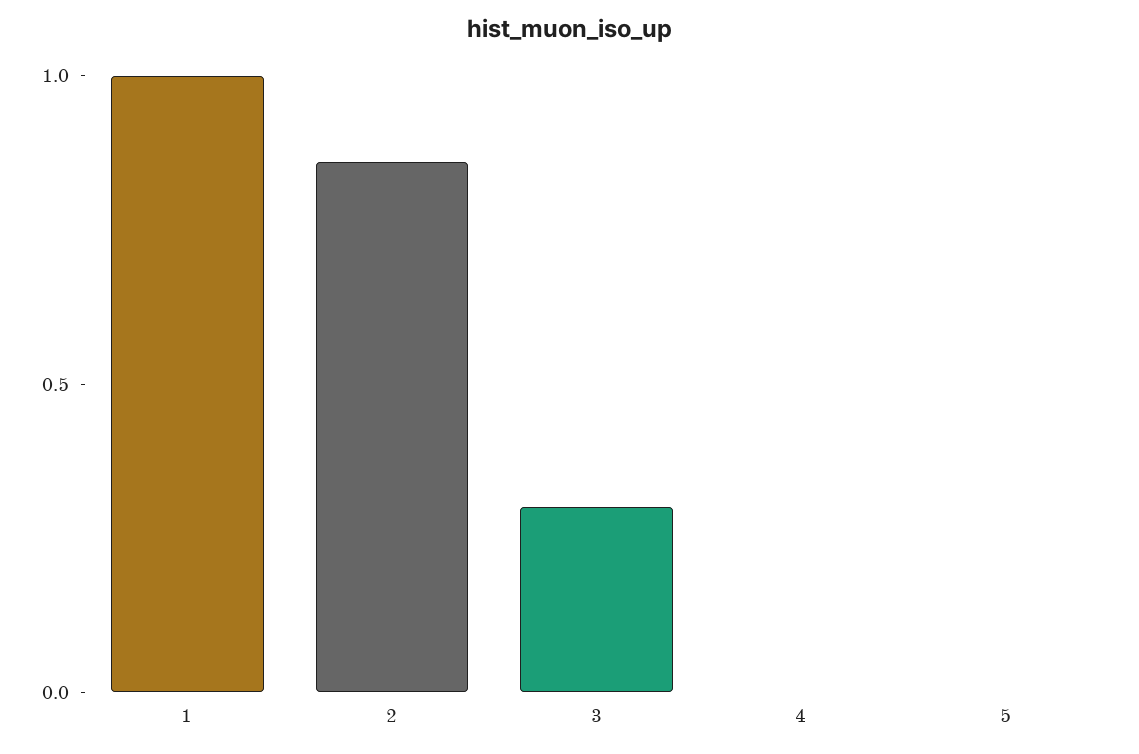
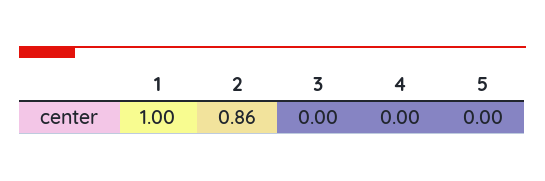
3: 0.3 -> 0

